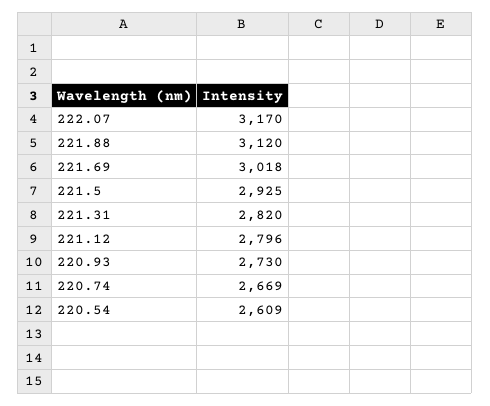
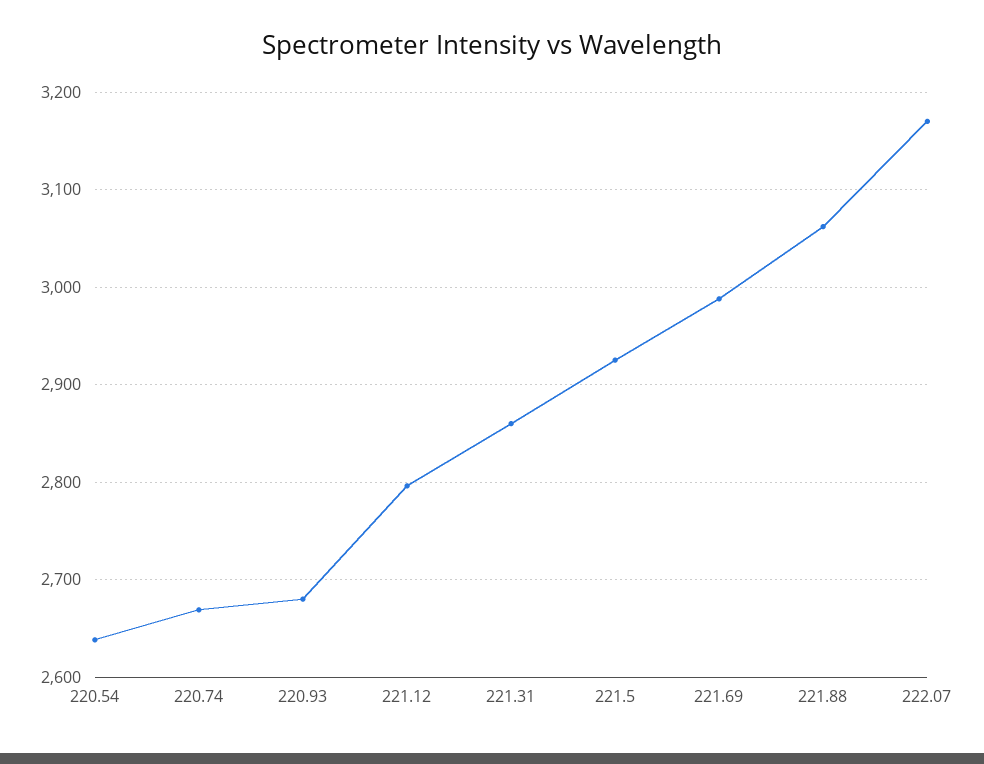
221.88: 3120 -> 3060
221.69: 3018 -> 2990
221.31: 2820 -> 2860
220.93: 2730 -> 2680
220.54: 2609 -> 2640

